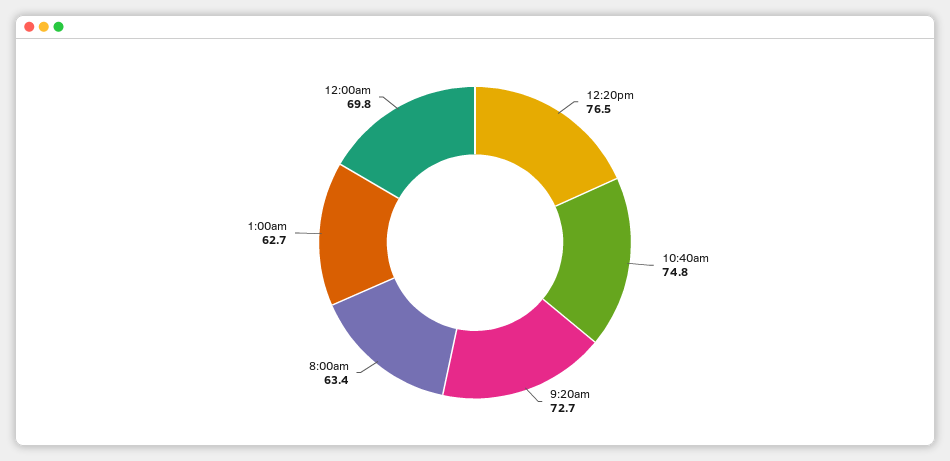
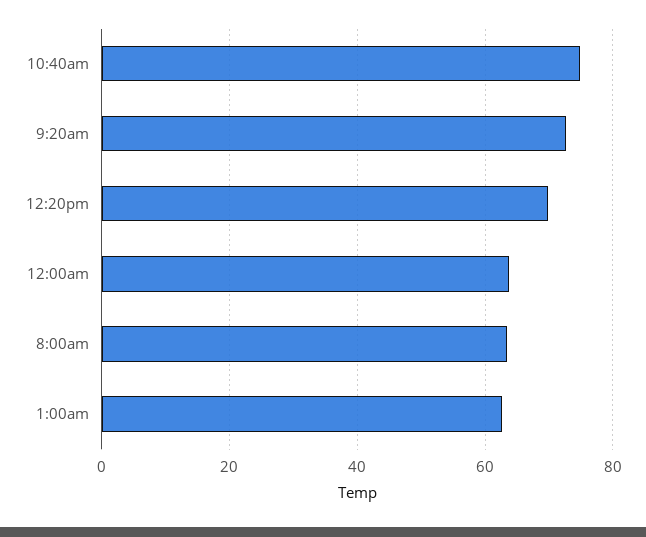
12:20pm: 76.5 -> 70
12:00am: 69.8 -> 64

